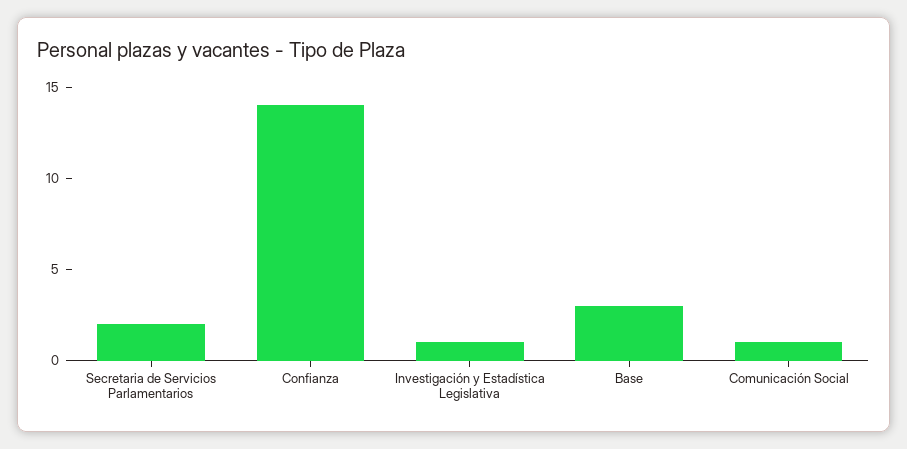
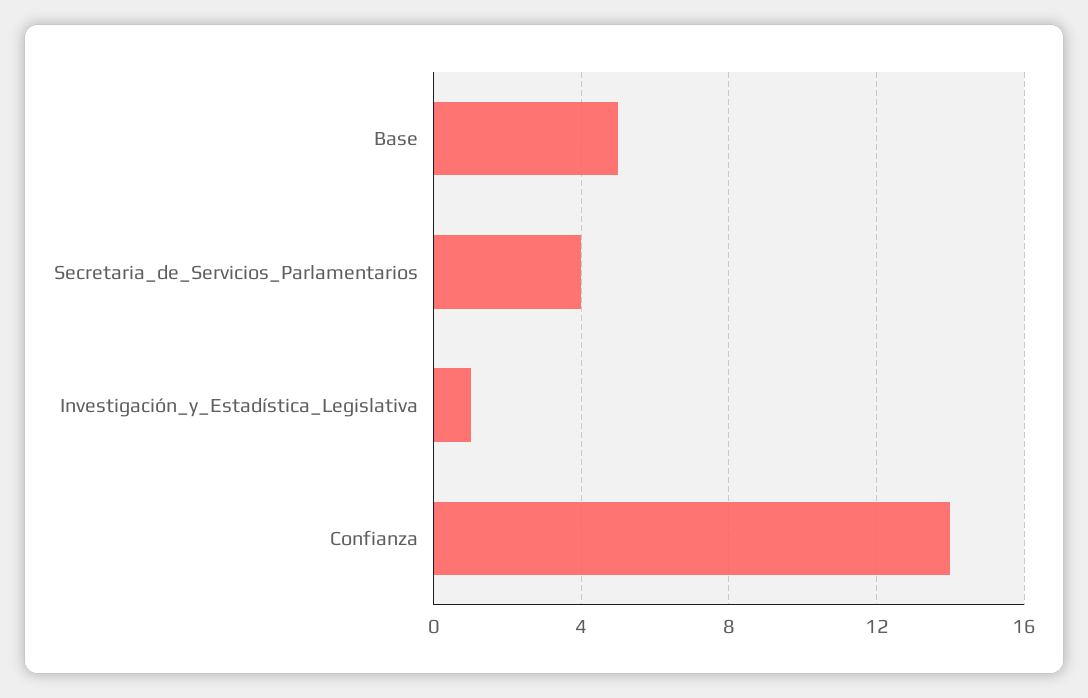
Secretaria de Servicios Parlamentarios: 2 -> 4
Base: 3 -> 5
Comunicación Social: 1 -> none

